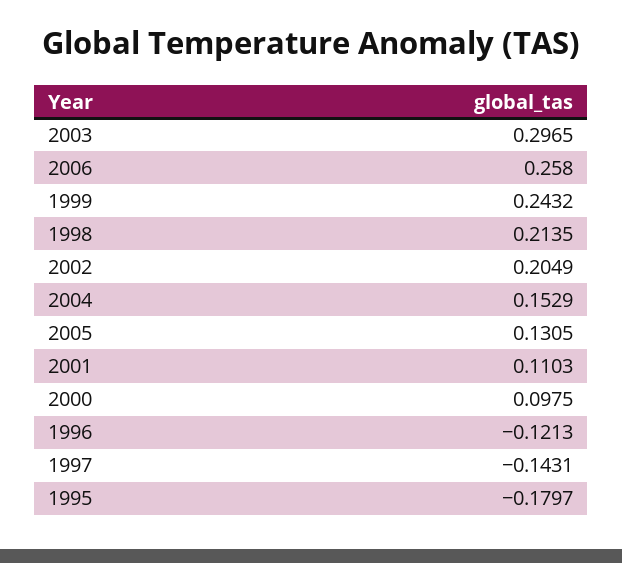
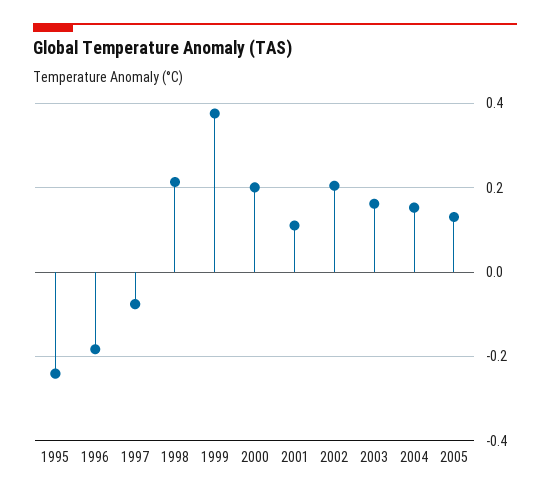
2003: 0.2965 -> 0.16
2006: 0.258 -> none
1999: 0.2432 -> 0.38
2000: 0.0975 -> 0.2
1996: -0.1213 -> -0.18
1997: -0.1431 -> -0.08
1995: -0.1797 -> -0.24

